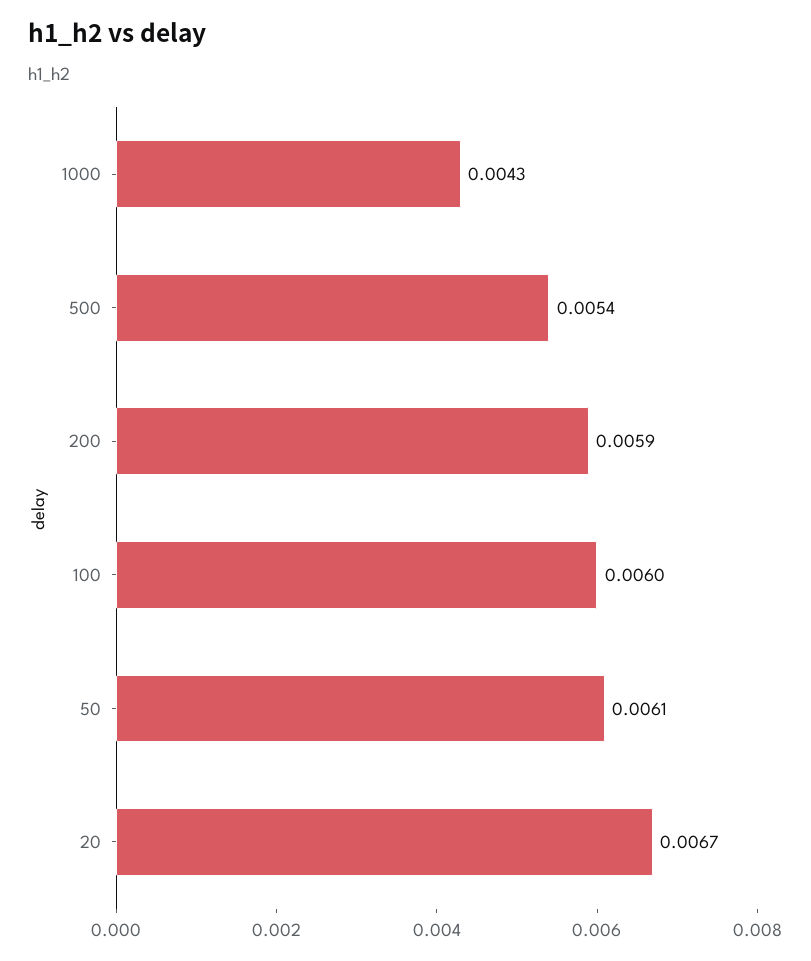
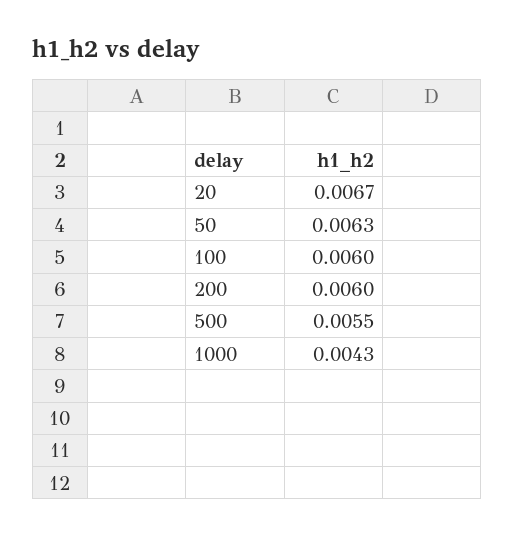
500: 0.0054 -> 0.0055
200: 0.0059 -> 0.006
50: 0.0061 -> 0.0063

